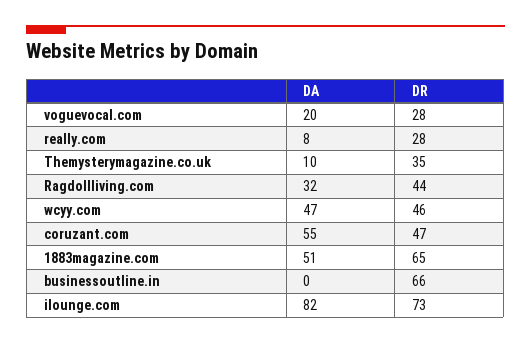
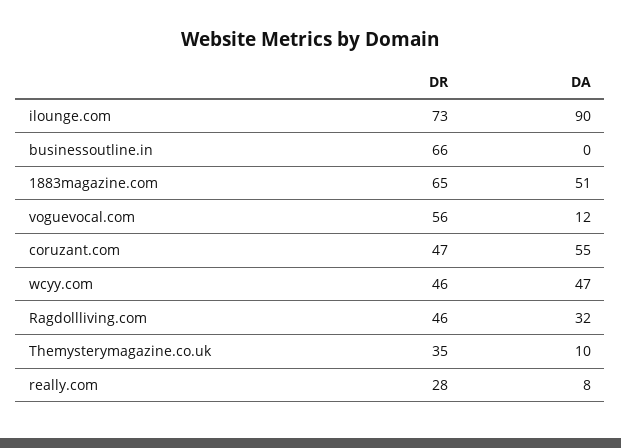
DA, voguevocal.com: 20 -> 12
DR, voguevocal.com: 28 -> 56
DR, Ragdollliving.com: 44 -> 46
DA, ilounge.com: 82 -> 90

